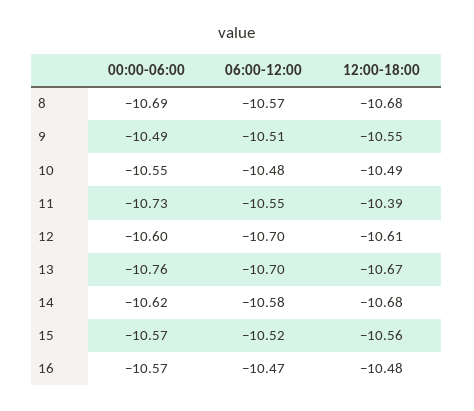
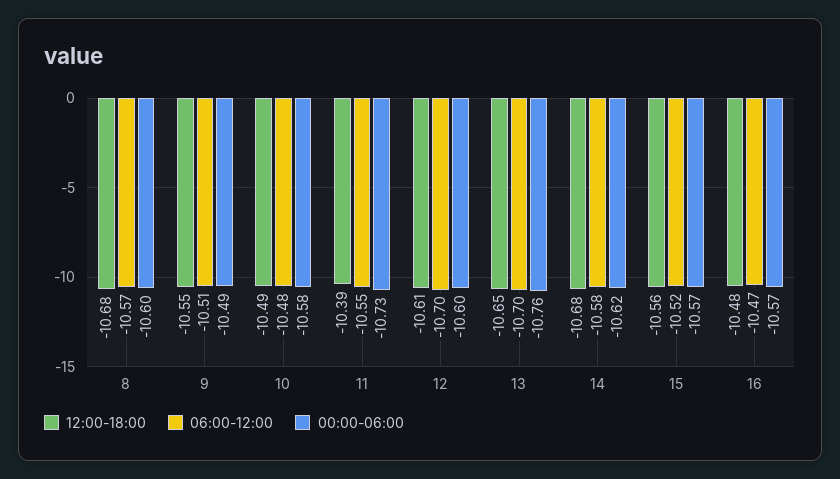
00:00-06:00, 8: -10.69 -> -10.6
00:00-06:00, 10: -10.55 -> -10.58
12:00-18:00, 13: -10.67 -> -10.65

